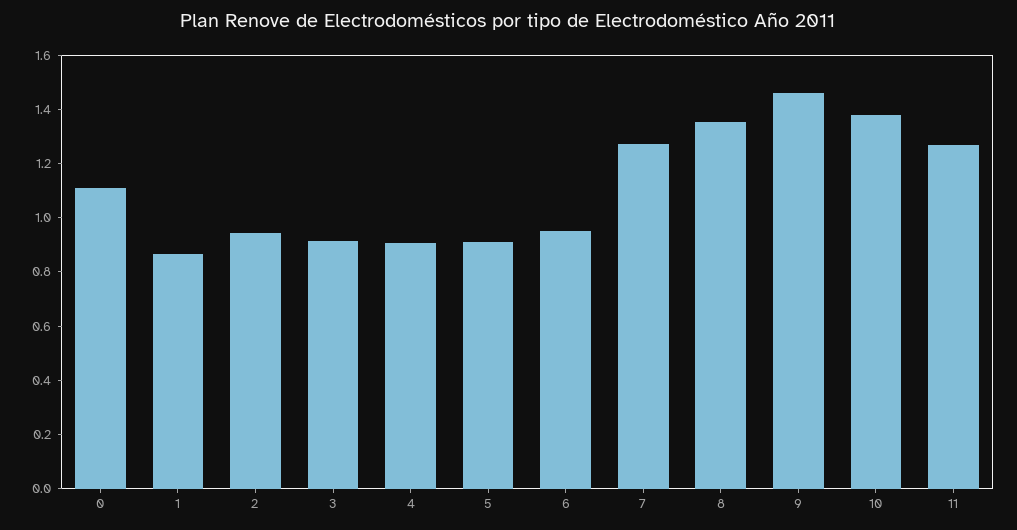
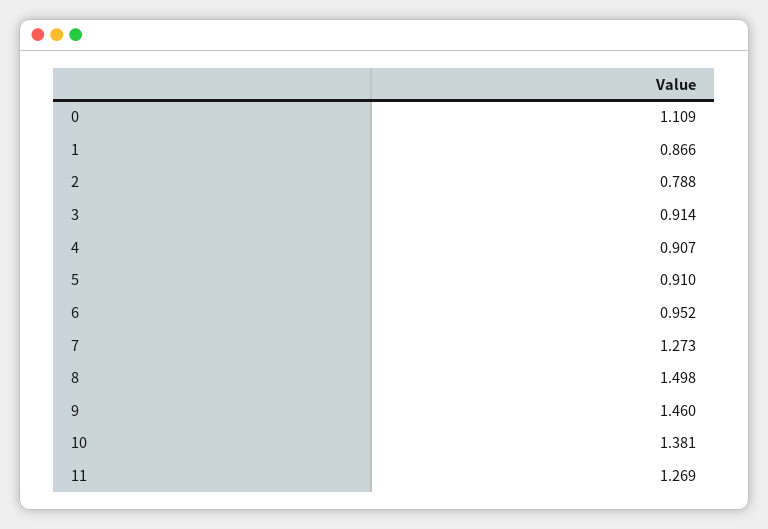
2: 0.95 -> 0.788
8: 1.35 -> 1.498

